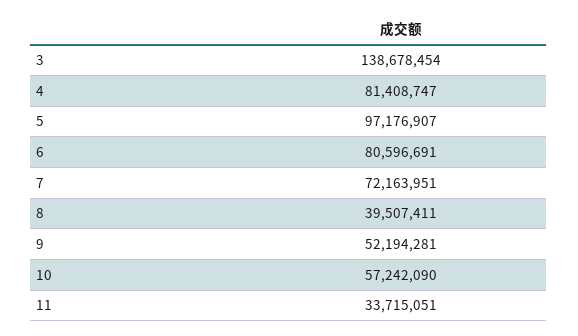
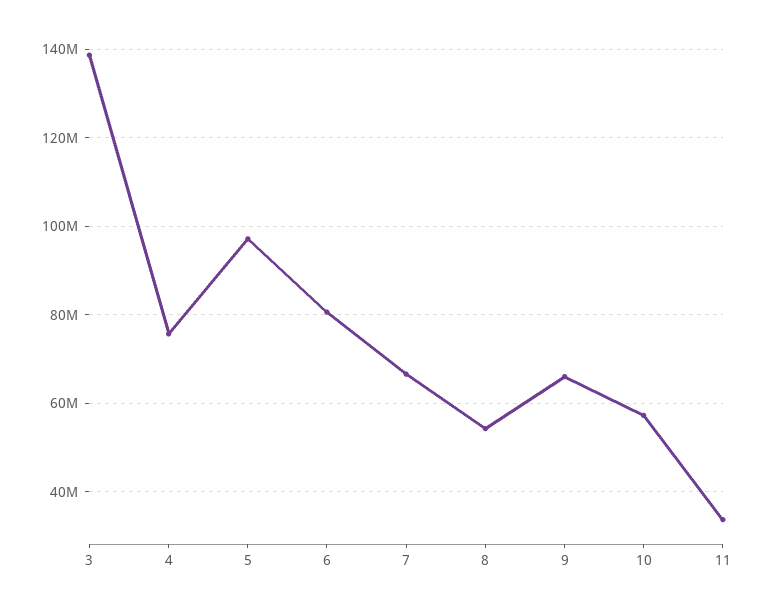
4: 81408747 -> 76000000
7: 72163951 -> 66000000
8: 39507411 -> 54000000
9: 52194281 -> 66000000

